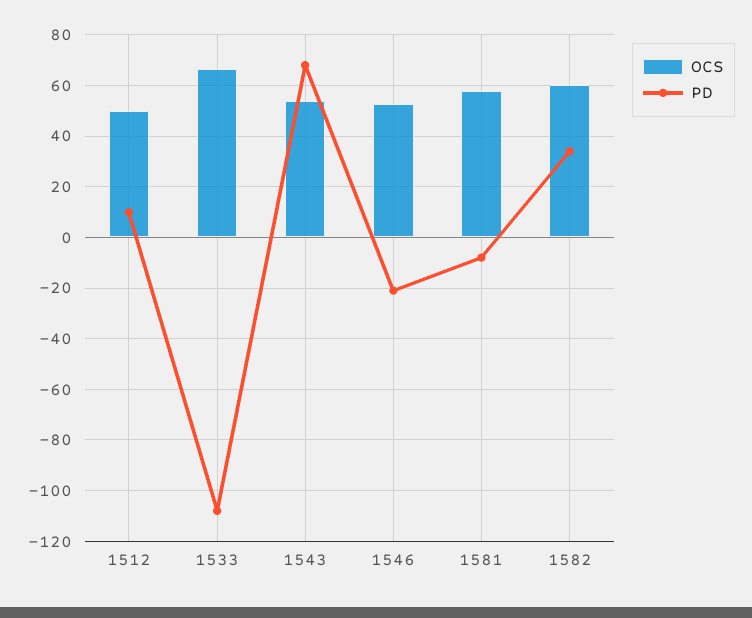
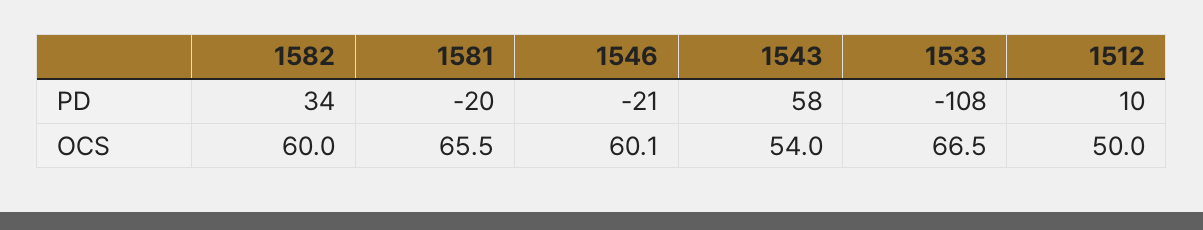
PD, 1543: 67.5 -> 58
OCS, 1546: 52.5 -> 60.1
OCS, 1581: 57.5 -> 65.5
PD, 1581: -7.5 -> -20

